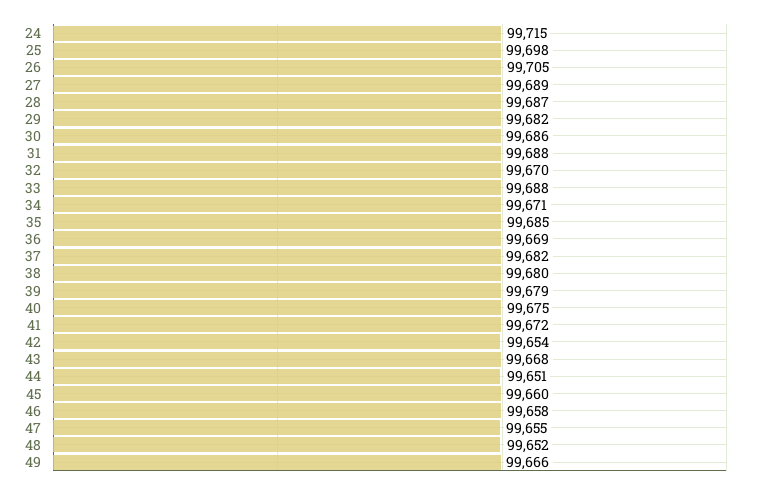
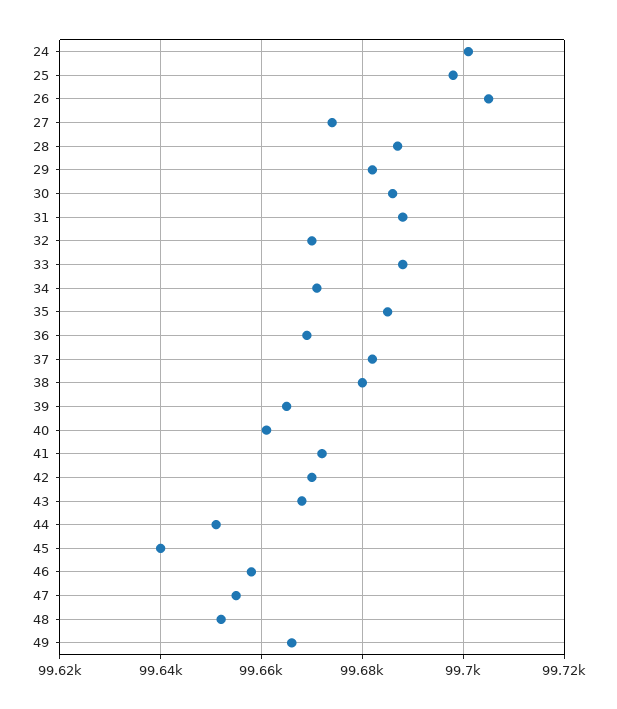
24: 99715 -> 99700
27: 99689 -> 99675
39: 99679 -> 99665
40: 99675 -> 99660
42: 99654 -> 99670
45: 99660 -> 99640

